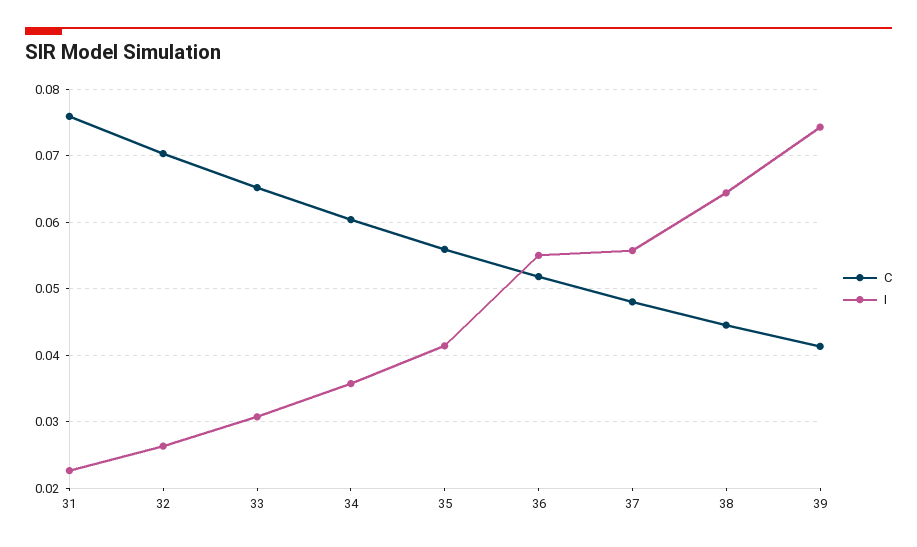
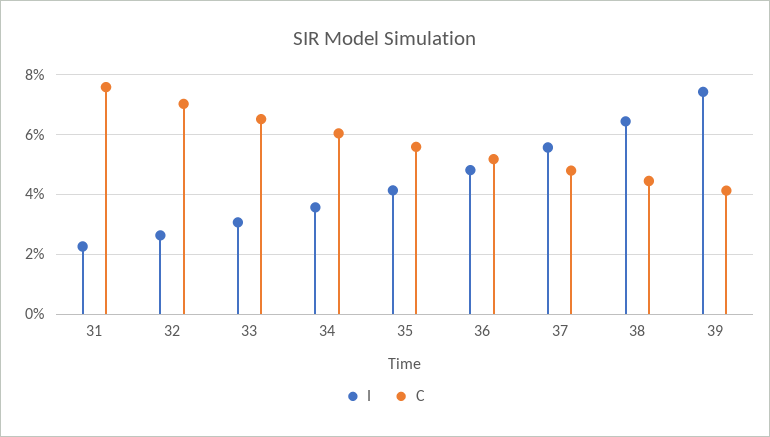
I, 36: 0.055 -> 0.0475

